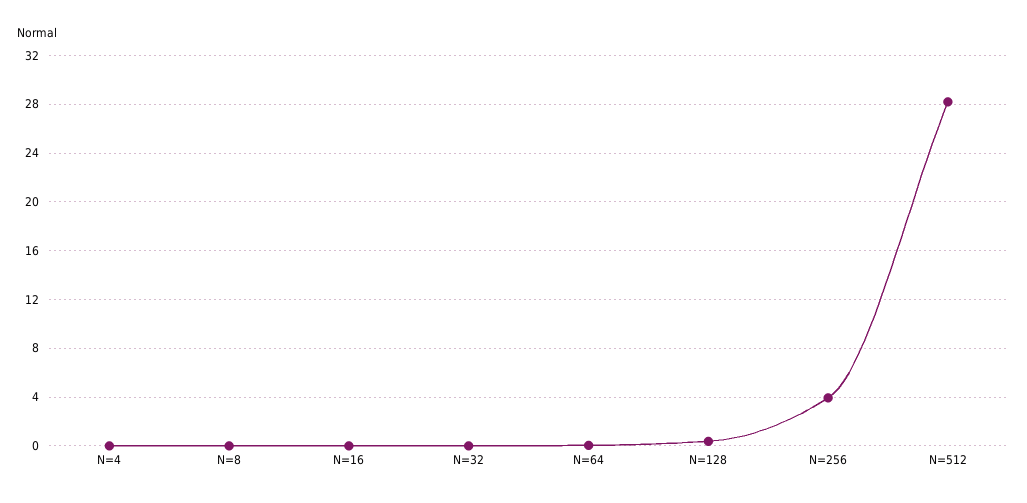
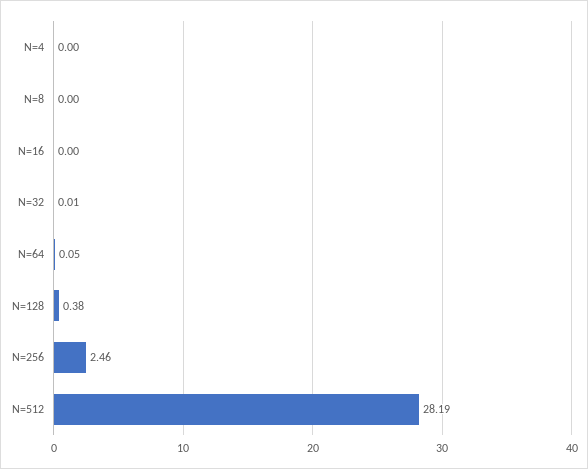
N=256: 4 -> 2.46

